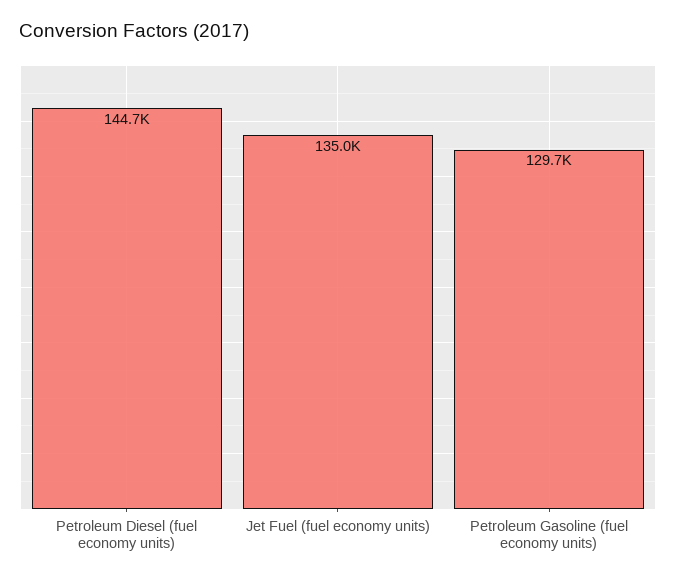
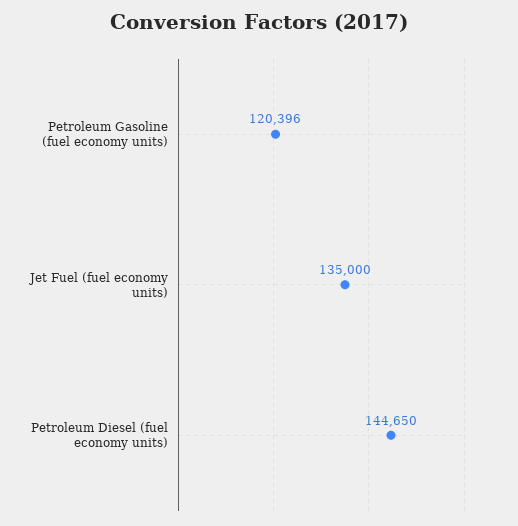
Petroleum Gasoline (fuel economy units): 129700 -> 120396

